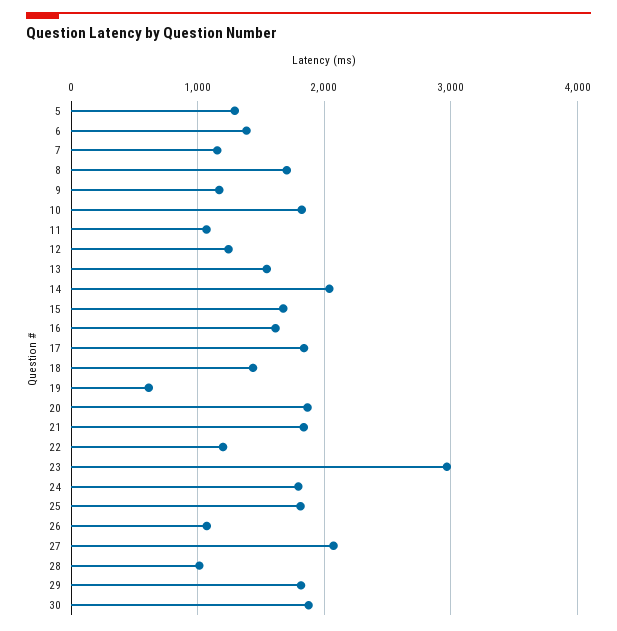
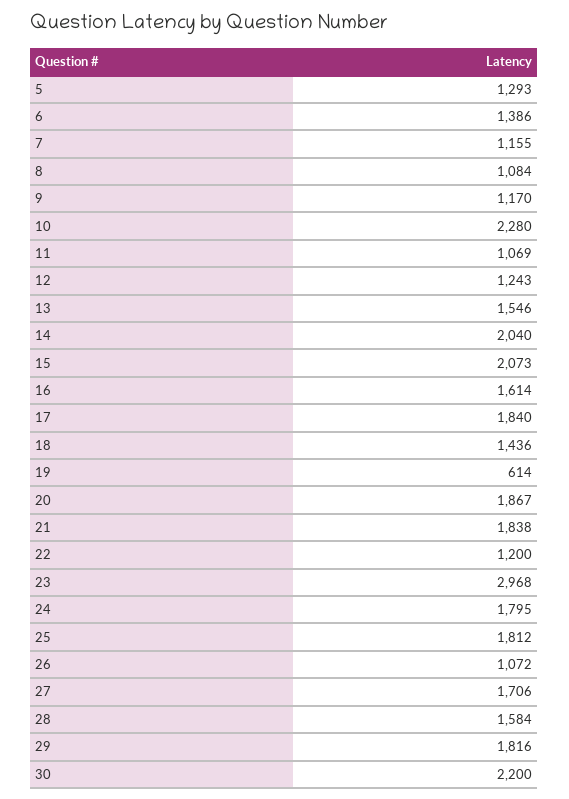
8: 1700 -> 1084
10: 1800 -> 2280
15: 1700 -> 2073
27: 2100 -> 1706
28: 1000 -> 1584
30: 1900 -> 2200

